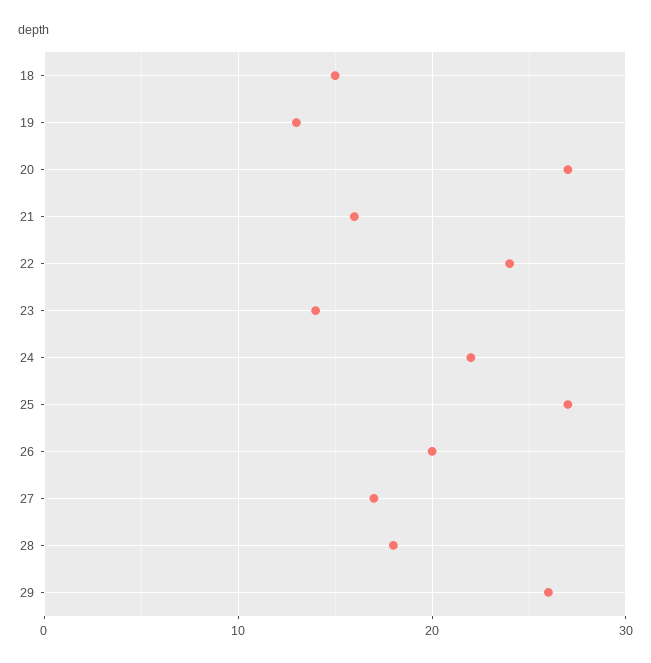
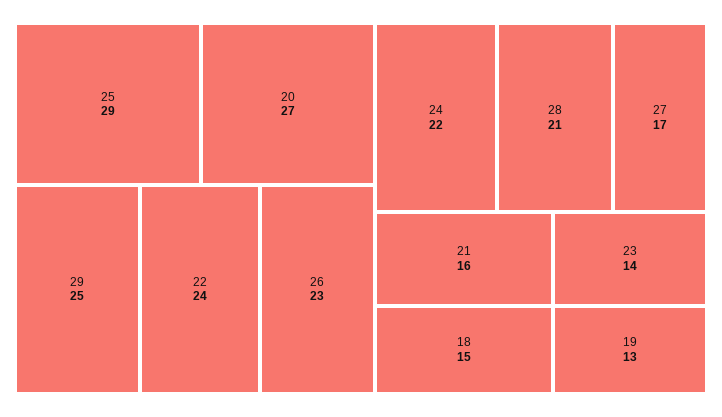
25: 27 -> 29
26: 20 -> 23
28: 18 -> 21
29: 26 -> 25

